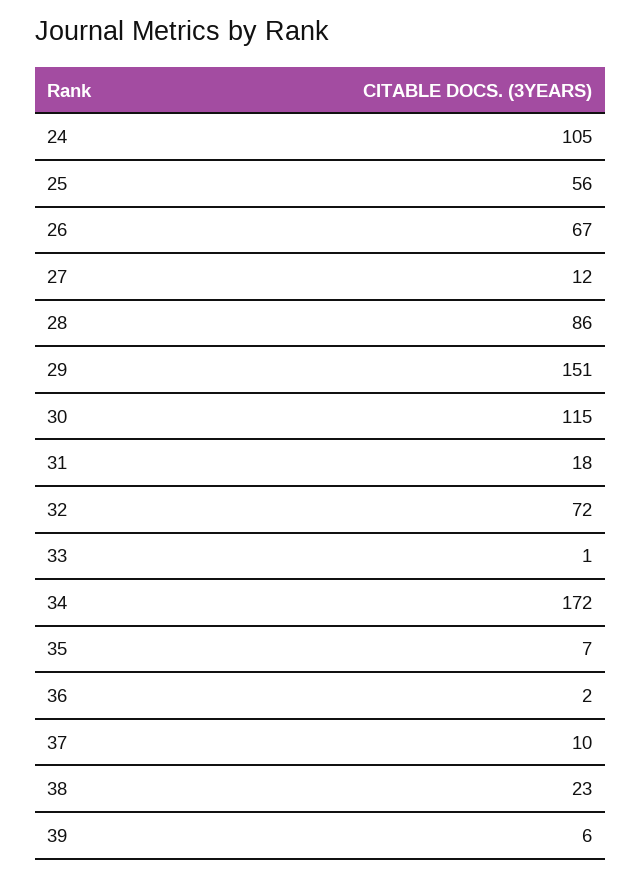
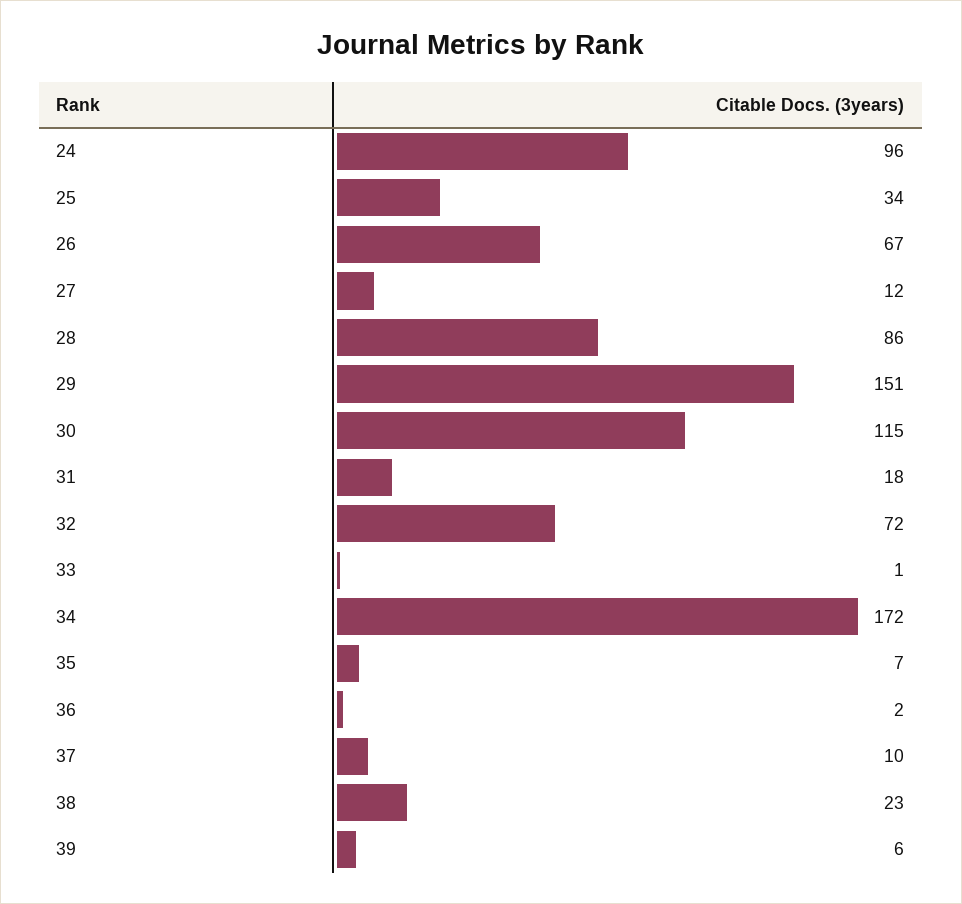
24: 105 -> 96
25: 56 -> 34

